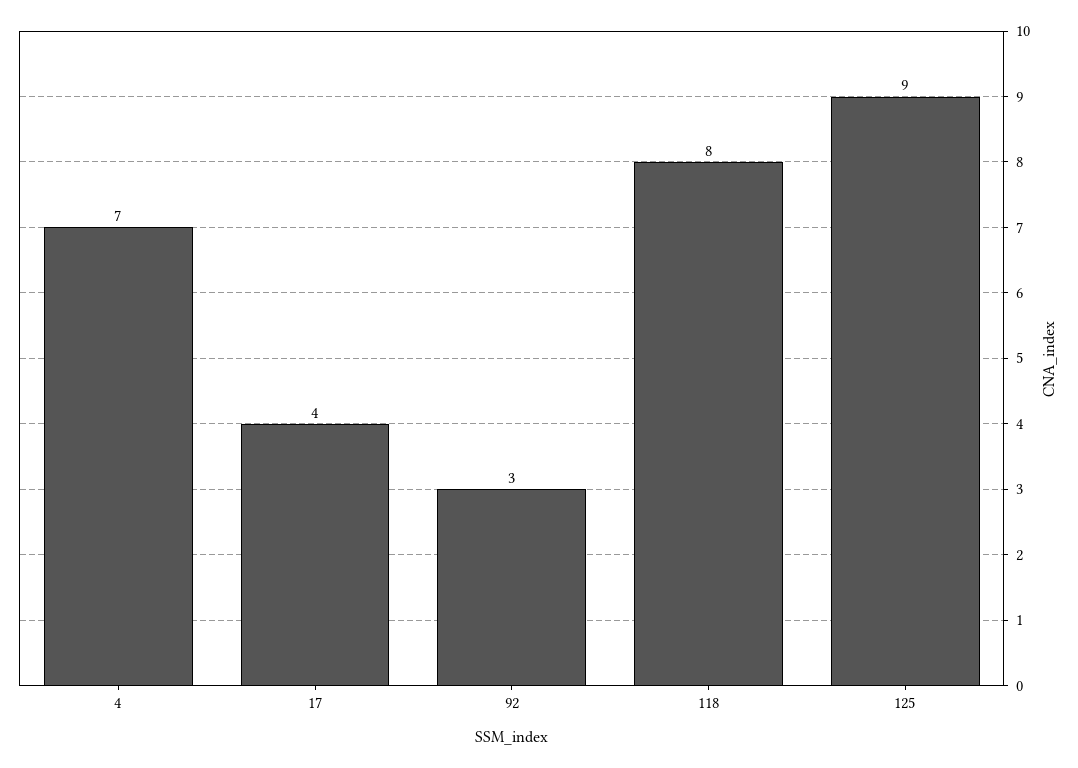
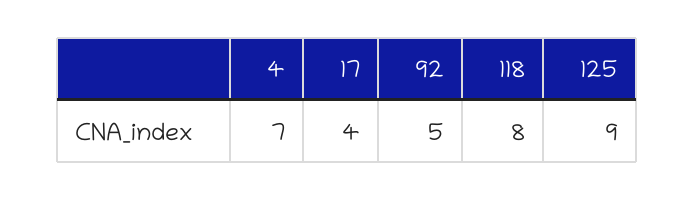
92: 3 -> 5

